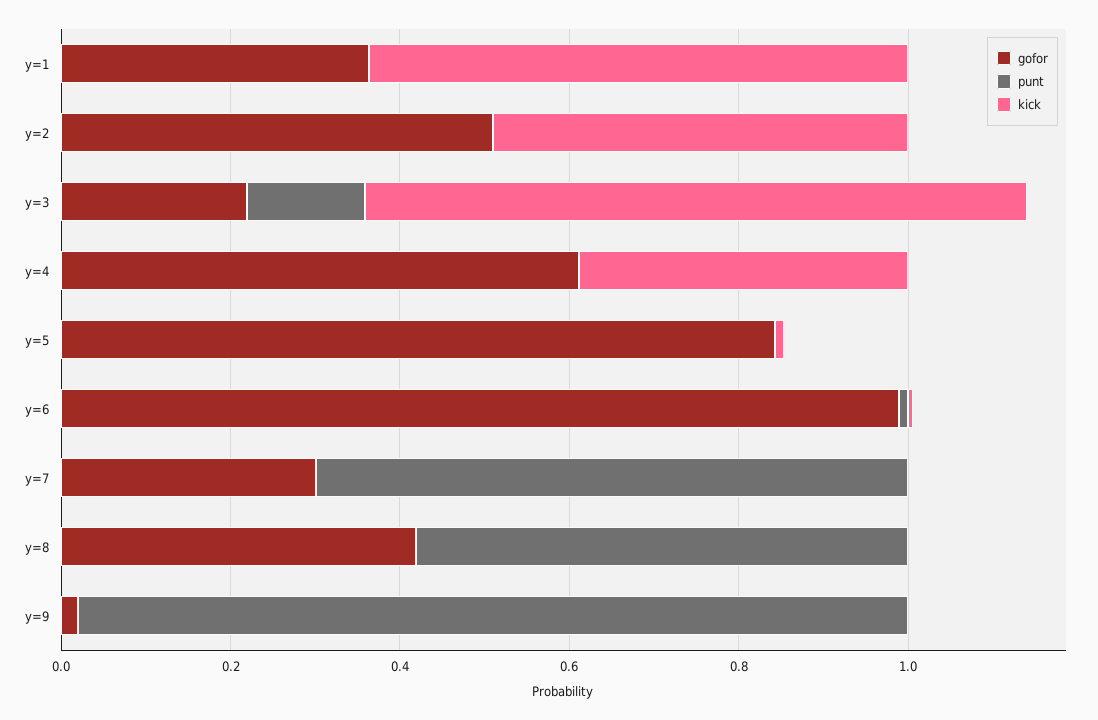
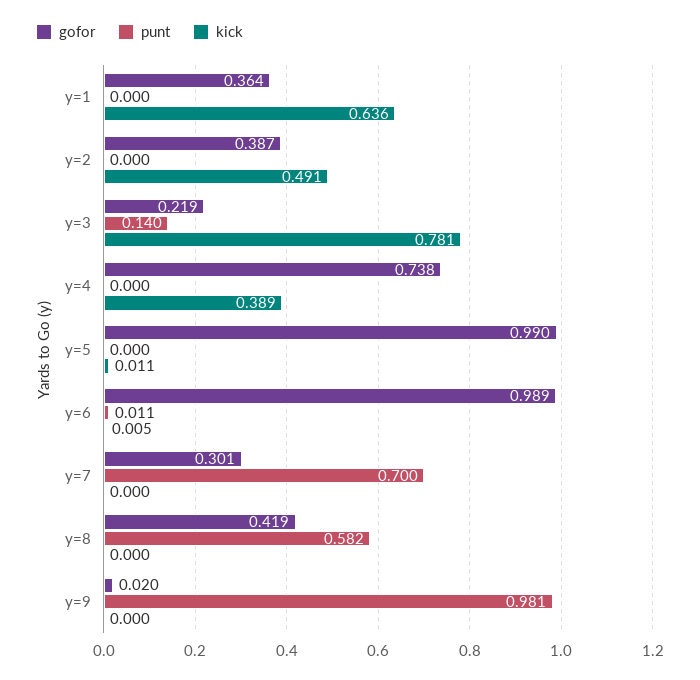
gofor, y=2: 0.5 -> 0.387
gofor, y=4: 0.6 -> 0.738
gofor, y=5: 0.85 -> 0.99

